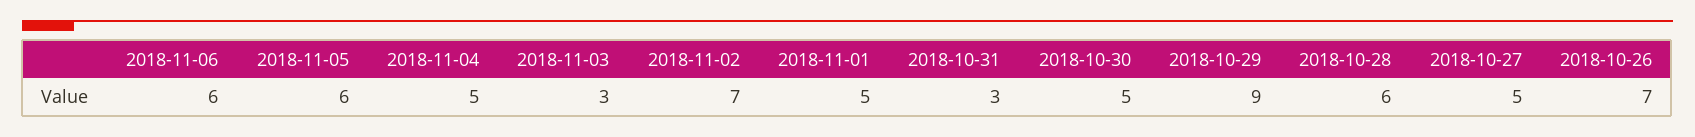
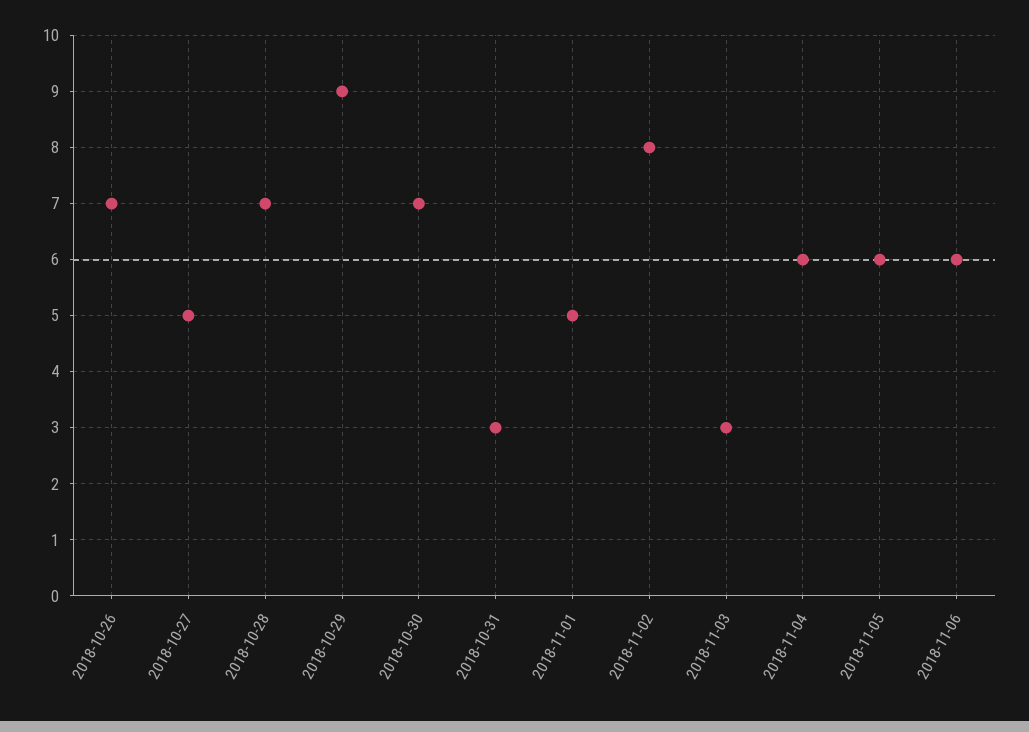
2018-11-04: 5 -> 6
2018-11-02: 7 -> 8
2018-10-30: 5 -> 7
2018-10-28: 6 -> 7

